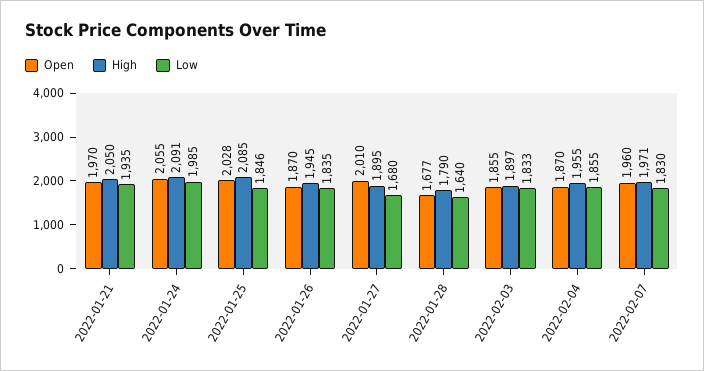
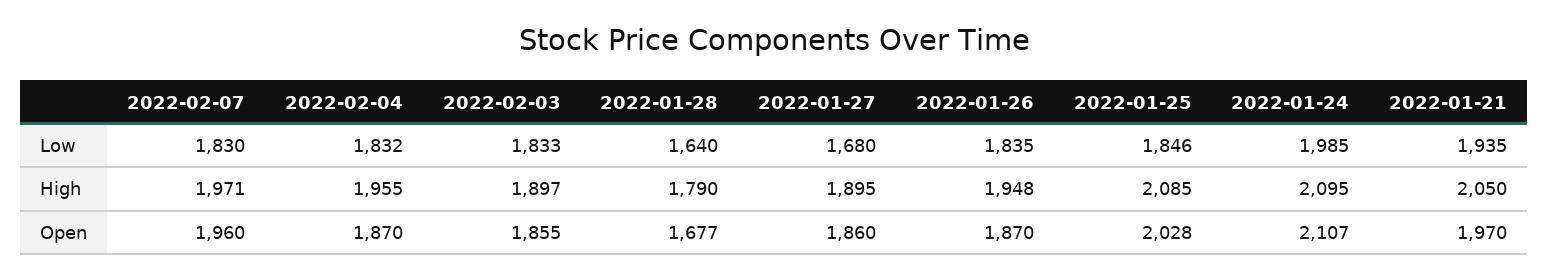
Open, 2022-01-24: 2055 -> 2107
High, 2022-01-24: 2091 -> 2095
High, 2022-01-26: 1945 -> 1948
Open, 2022-01-27: 2010 -> 1860
Low, 2022-02-04: 1855 -> 1832

